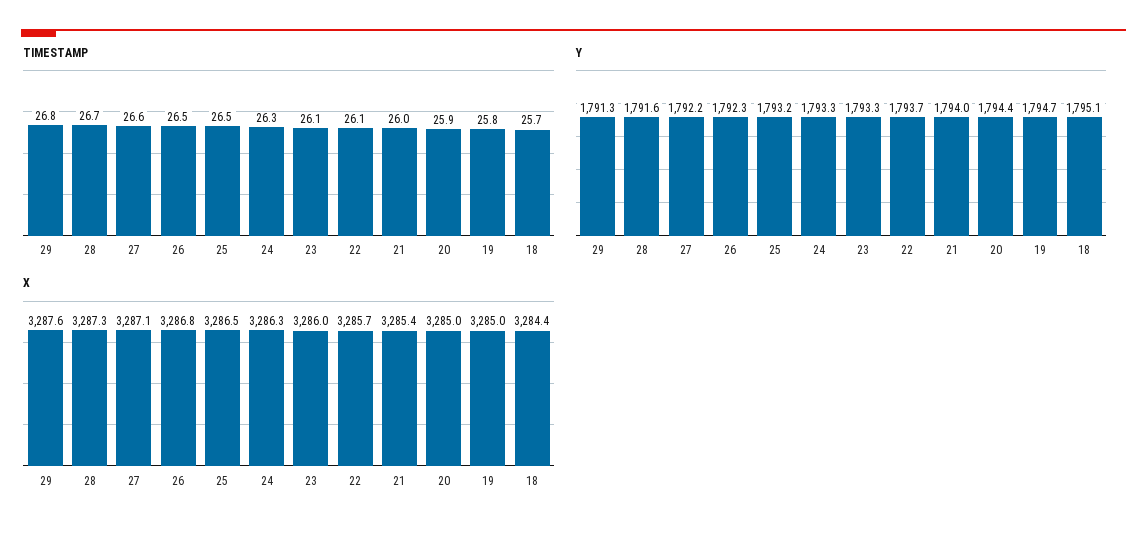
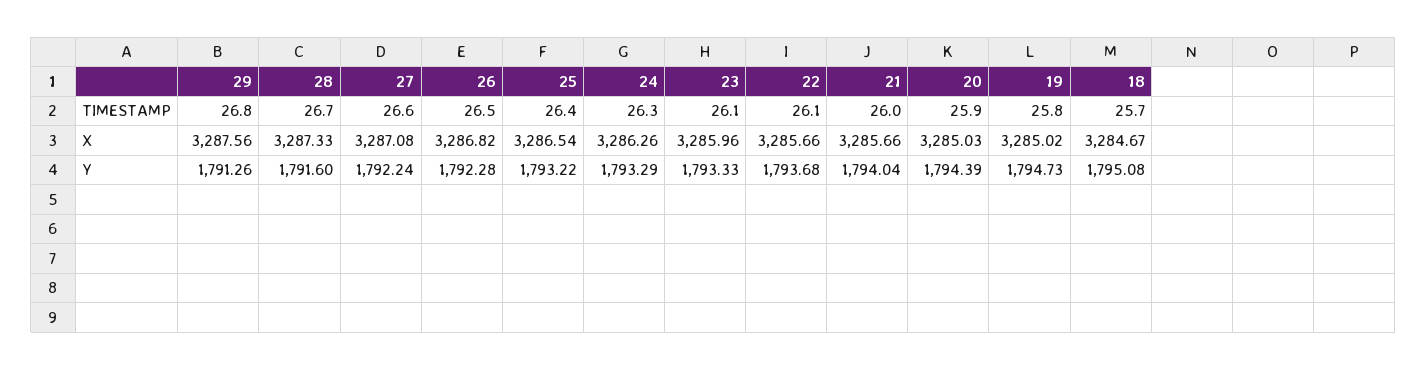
TIMESTAMP, 25: 26.5 -> 26.4
X, 21: 3285.4 -> 3285.66
X, 18: 3284.4 -> 3284.67

